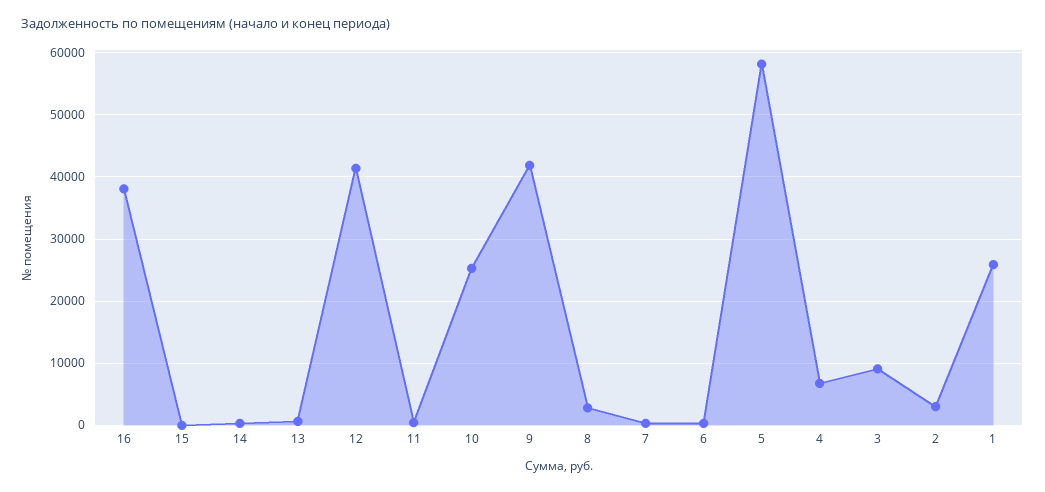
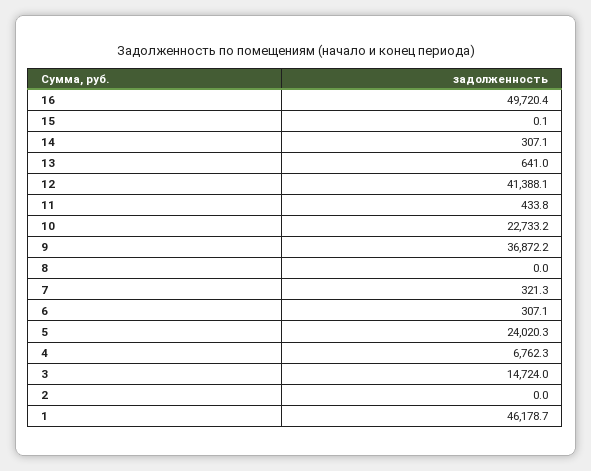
16: 38000 -> 49720.4
10: 25000 -> 22733.2
9: 42000 -> 36872.2
8: 3000 -> 0
5: 58000 -> 24020.3
3: 9000 -> 14724
2: 3000 -> 0
1: 26000 -> 46178.7

